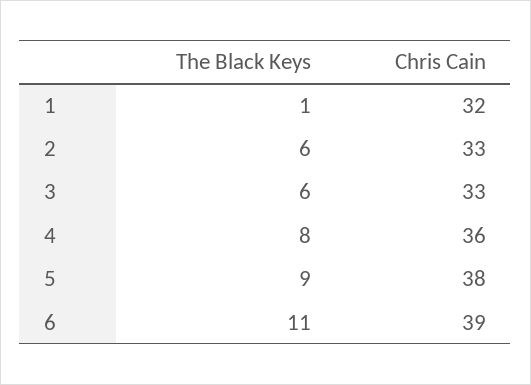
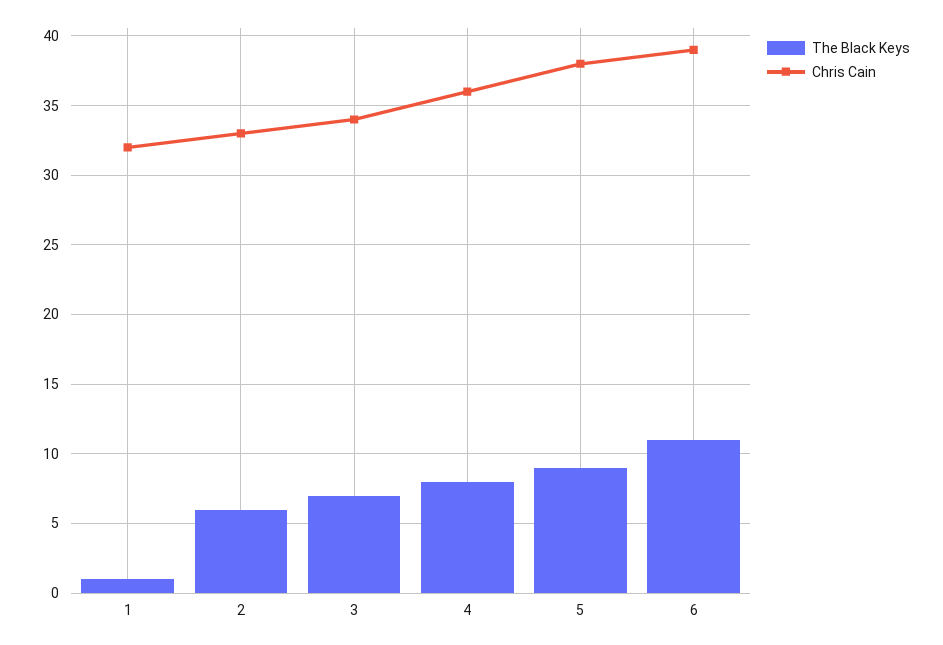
The Black Keys, 3: 6 -> 7
Chris Cain, 3: 33 -> 34

